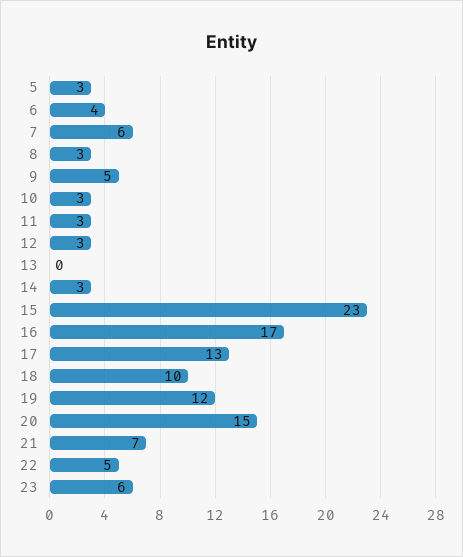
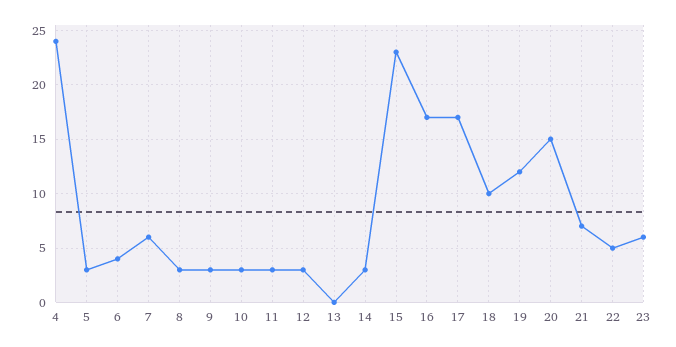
9: 5 -> 3
17: 13 -> 17
4: none -> 24

